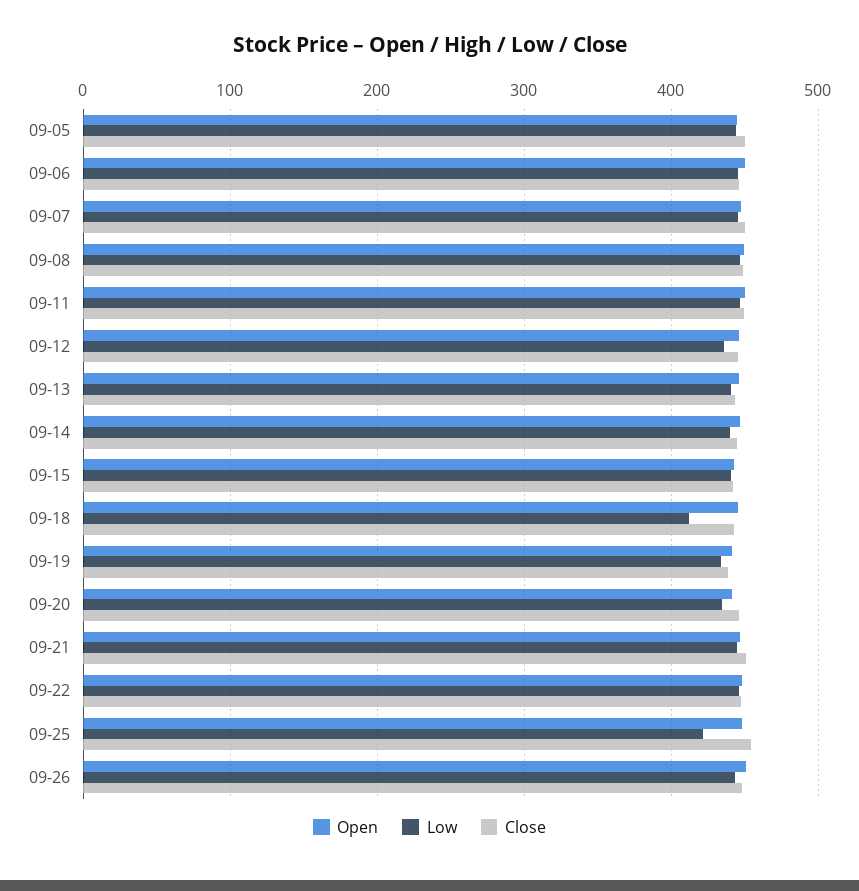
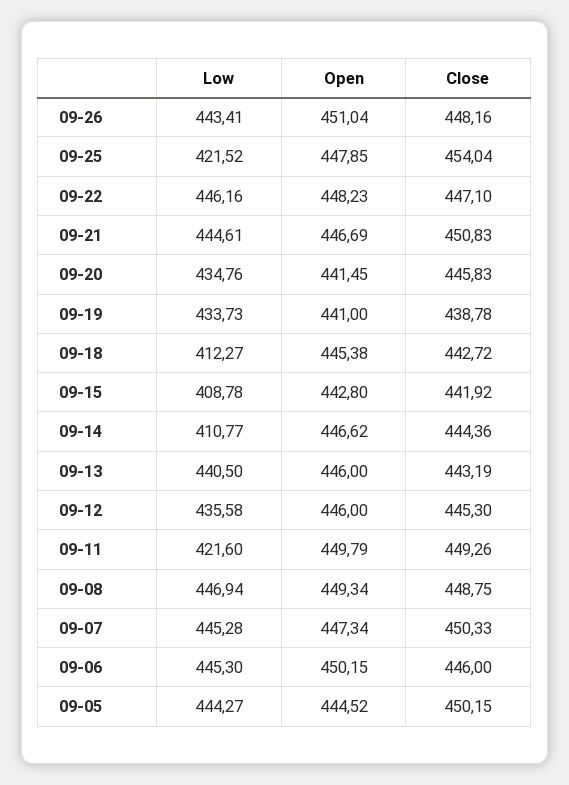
Low, 09-11: 450 -> 421.6
Low, 09-14: 440 -> 410.77
Low, 09-15: 440 -> 408.78

